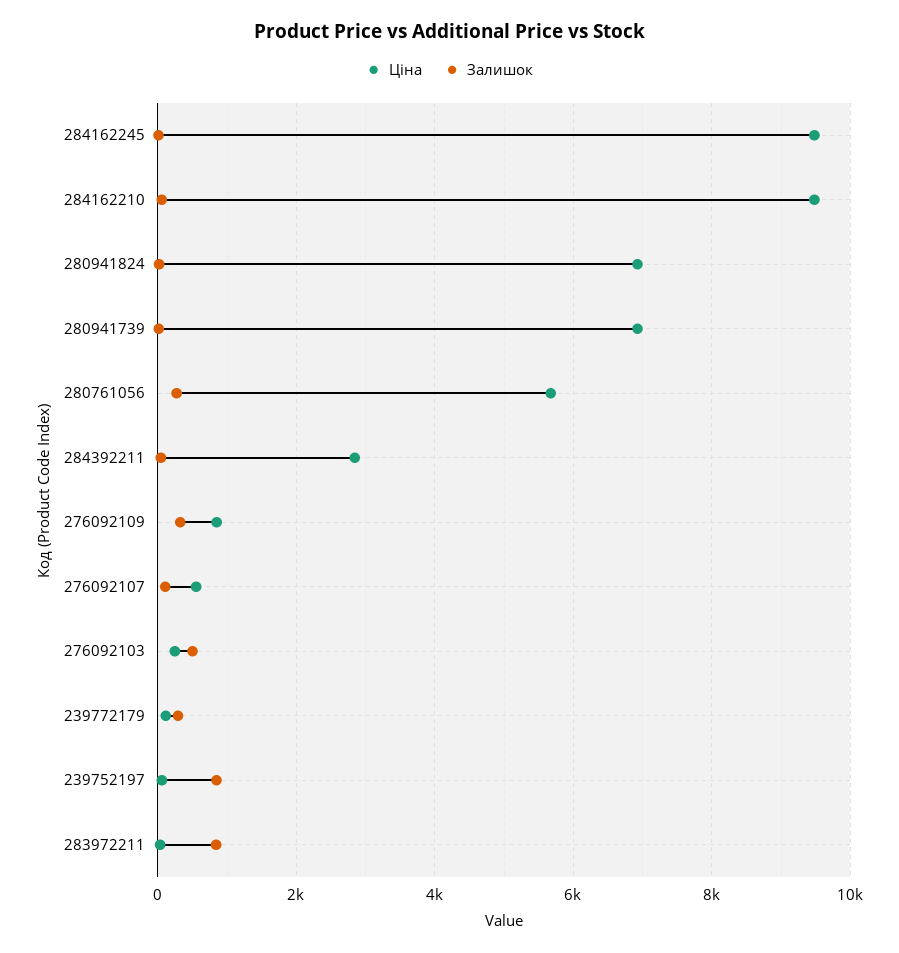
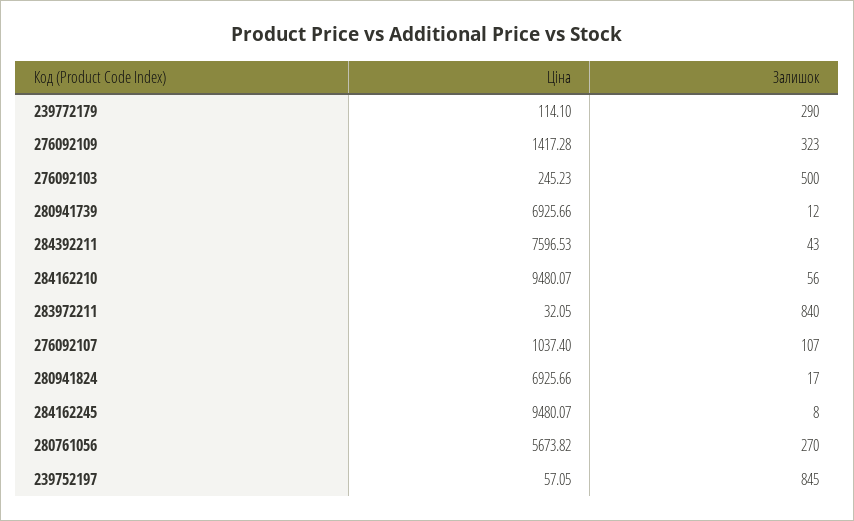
Ціна, 284392211: 2800 -> 7596.53
Ціна, 276092109: 800 -> 1417.28
Ціна, 276092107: 600 -> 1037.4

